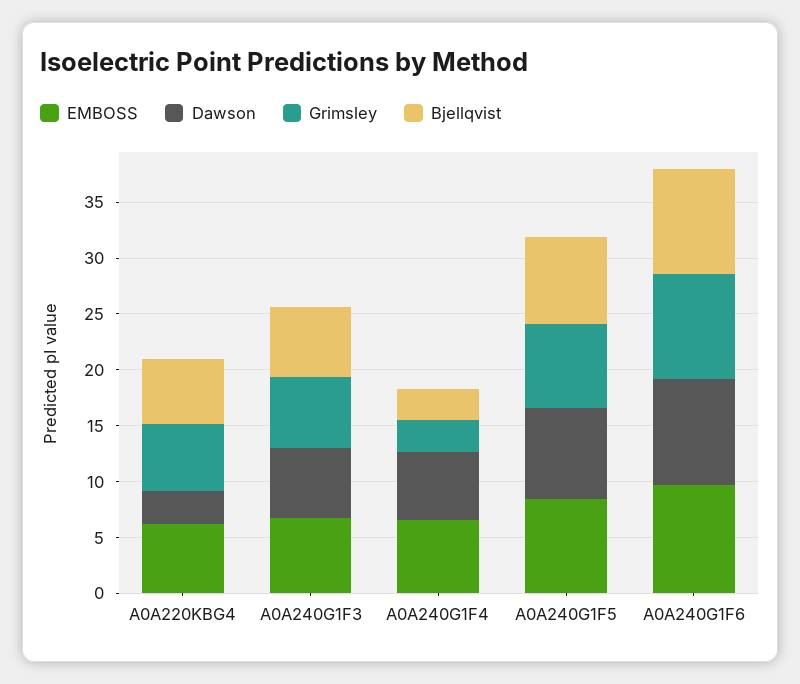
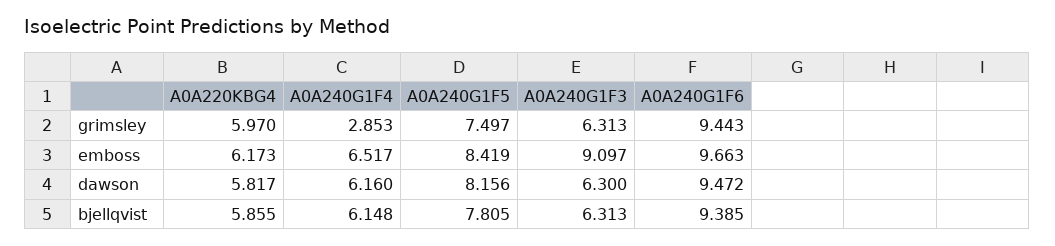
Dawson, A0A220KBG4: 3 -> 5.817
EMBOSS, A0A240G1F3: 7 -> 9.097
Bjellqvist, A0A240G1F4: 3 -> 6.148

